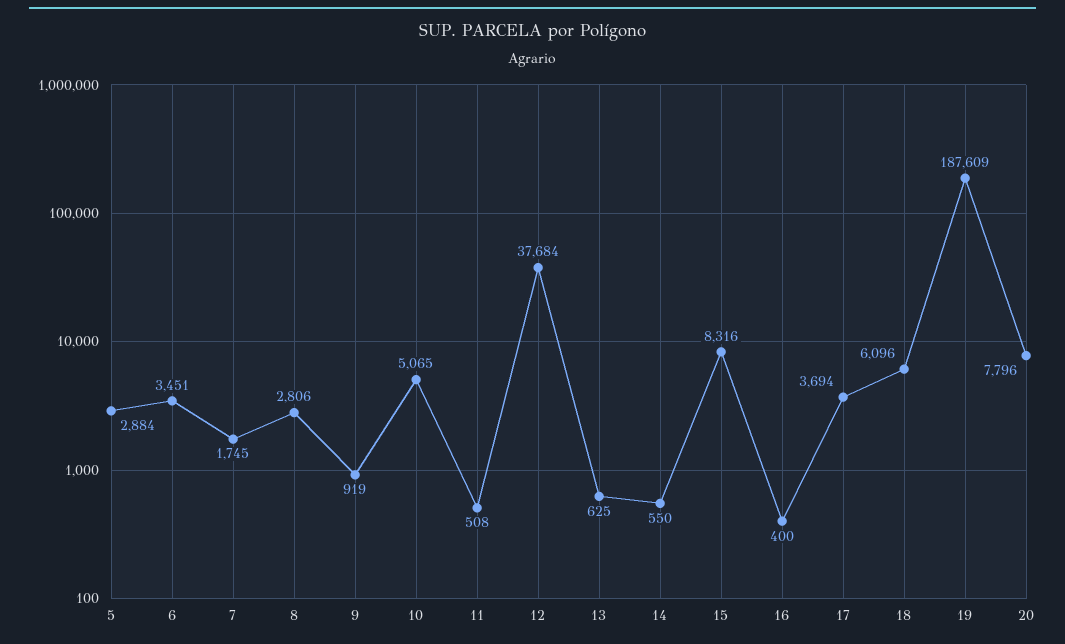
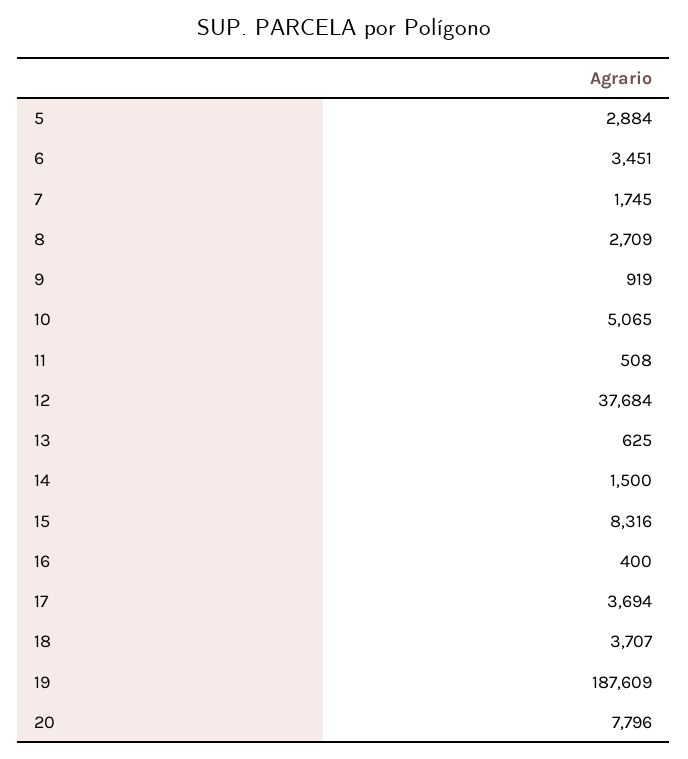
8: 2806 -> 2709
14: 550 -> 1500
18: 6096 -> 3707

